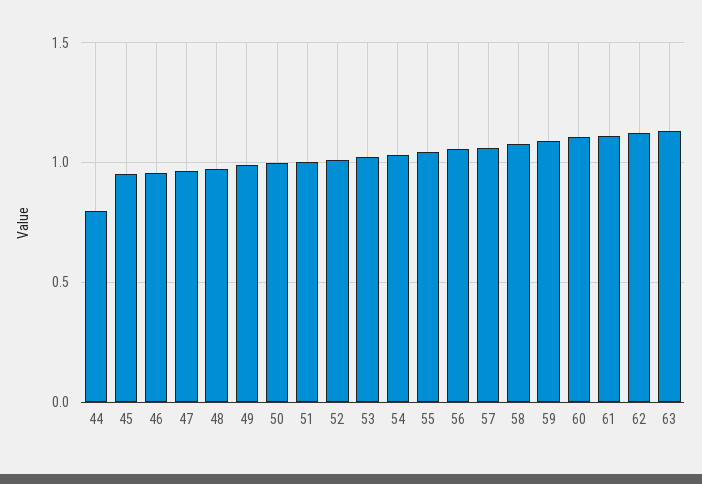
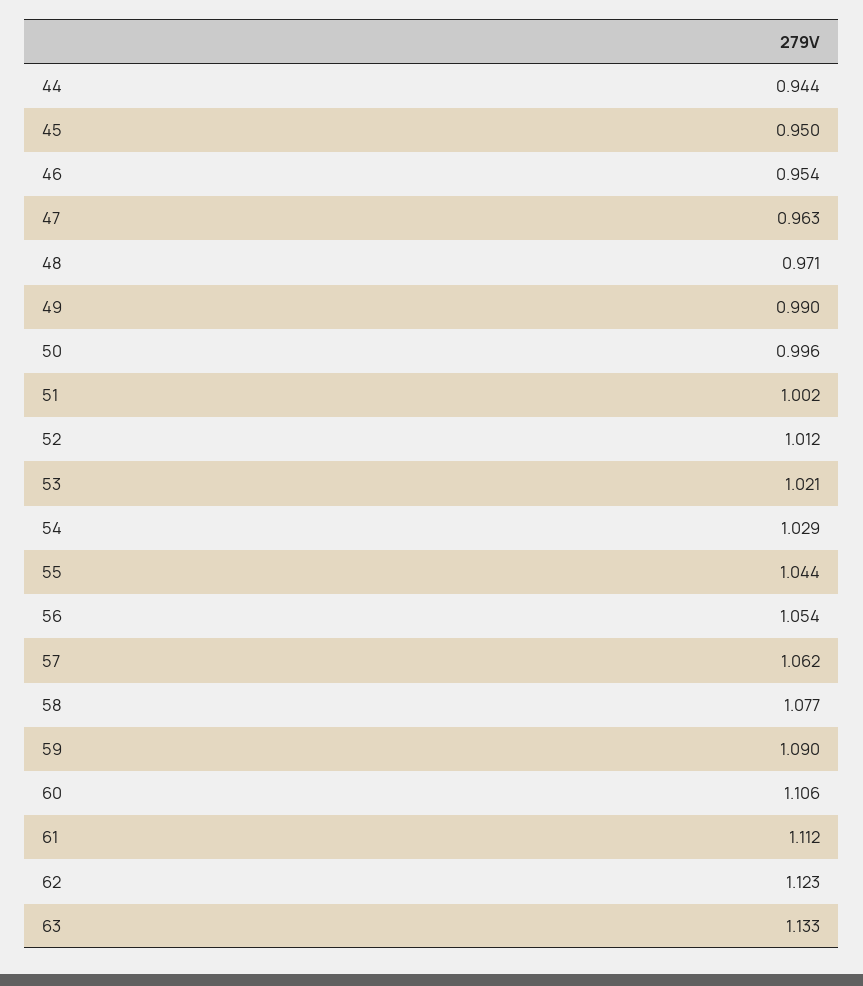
44: 0.8 -> 0.944

